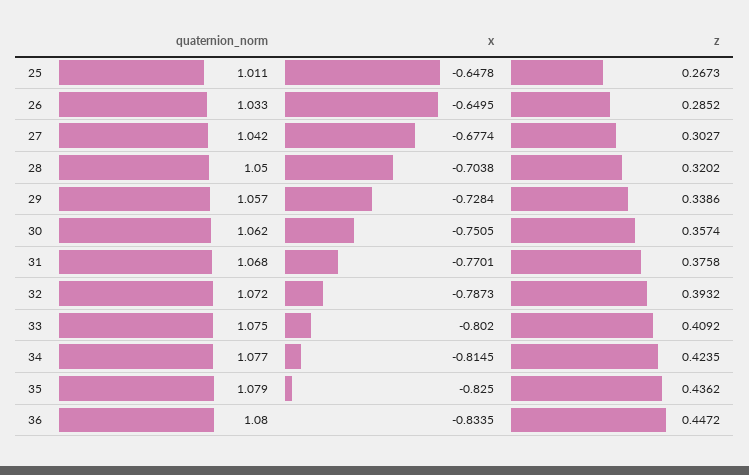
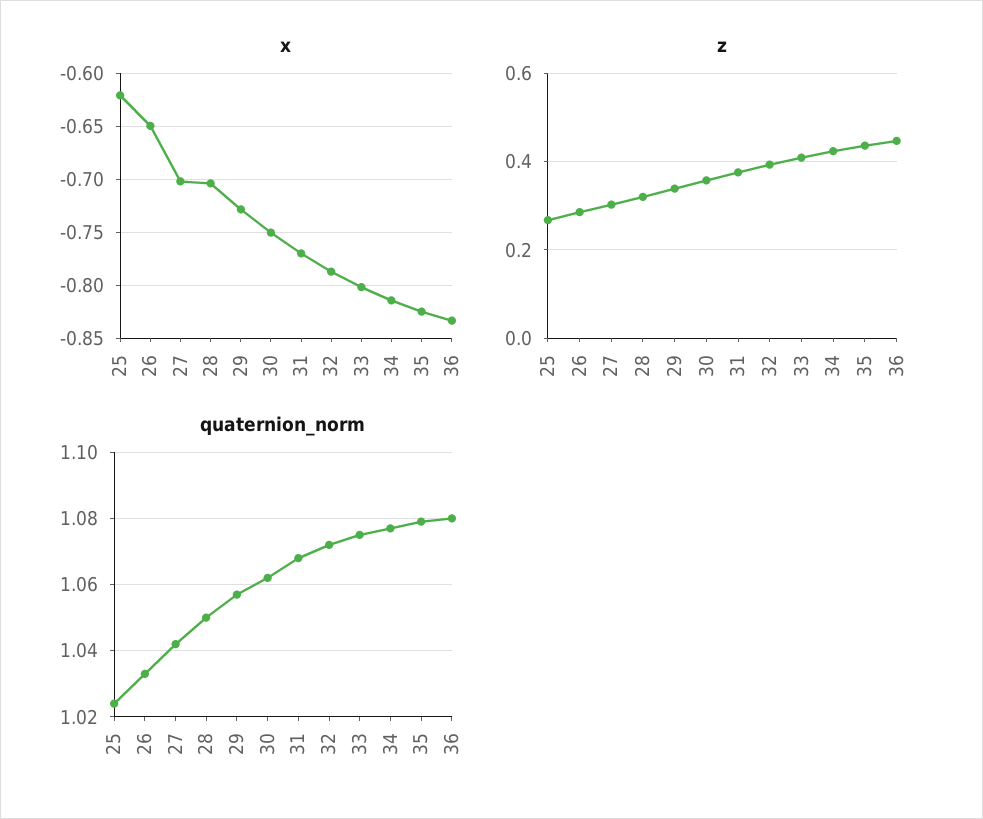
quaternion_norm, 25: 1.011 -> 1.025
x, 25: -0.6478 -> -0.62
x, 27: -0.6774 -> -0.7

